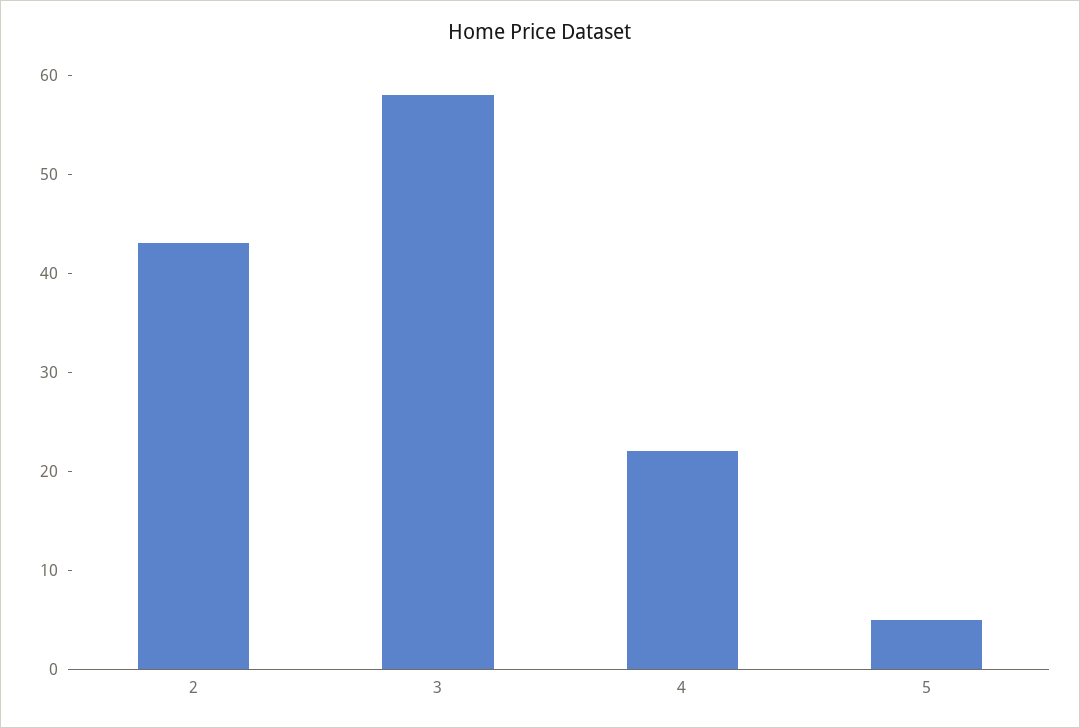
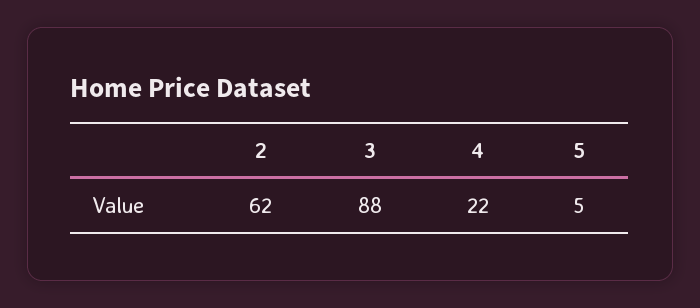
2: 43 -> 62
3: 58 -> 88

